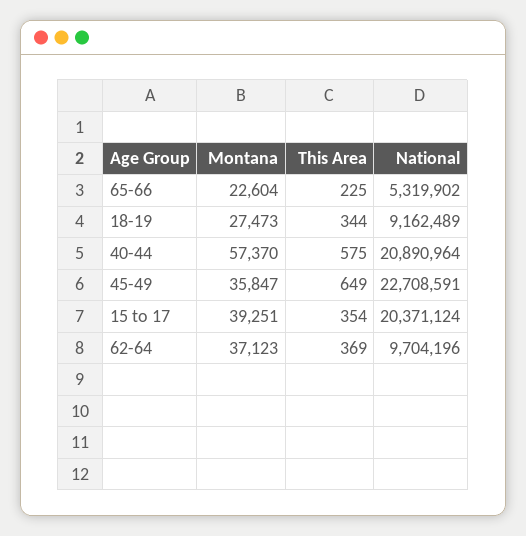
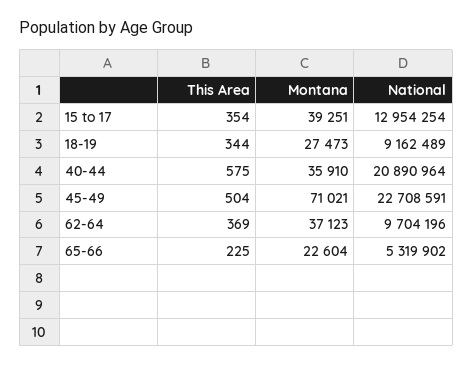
Montana, 40-44: 57370 -> 35910
Montana, 45-49: 35847 -> 71021
This Area, 45-49: 649 -> 504
National, 15 to 17: 20371124 -> 12954254

